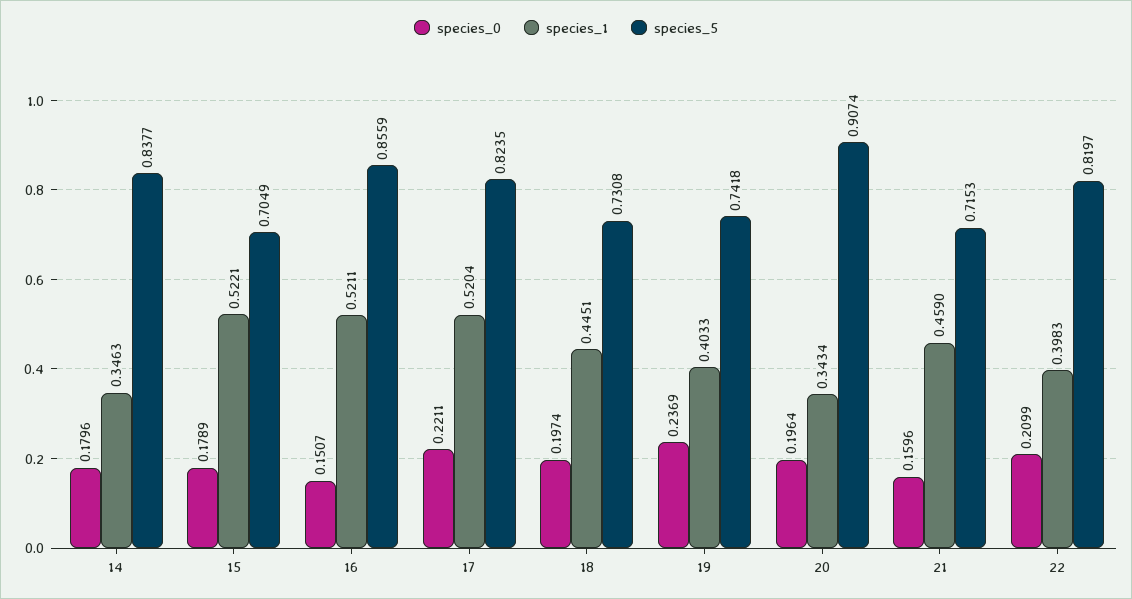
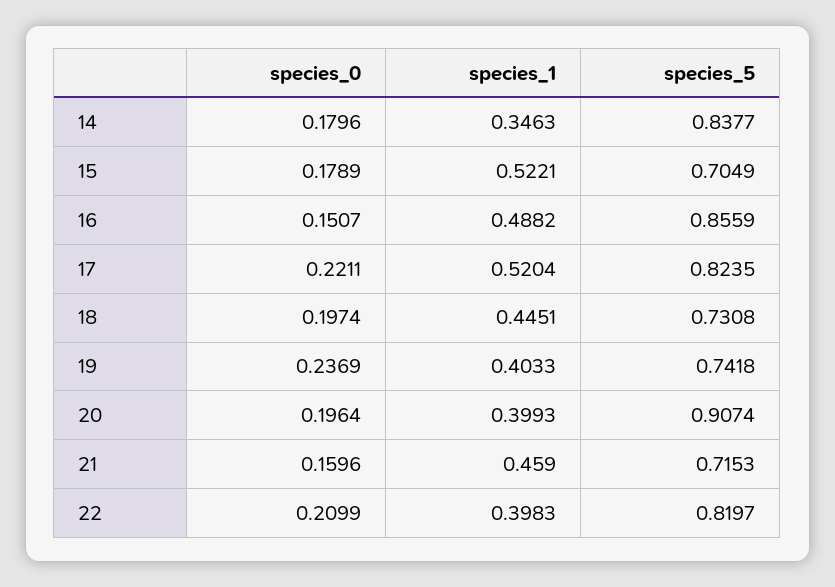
species_1, 16: 0.5211 -> 0.4882
species_1, 20: 0.3434 -> 0.3993

